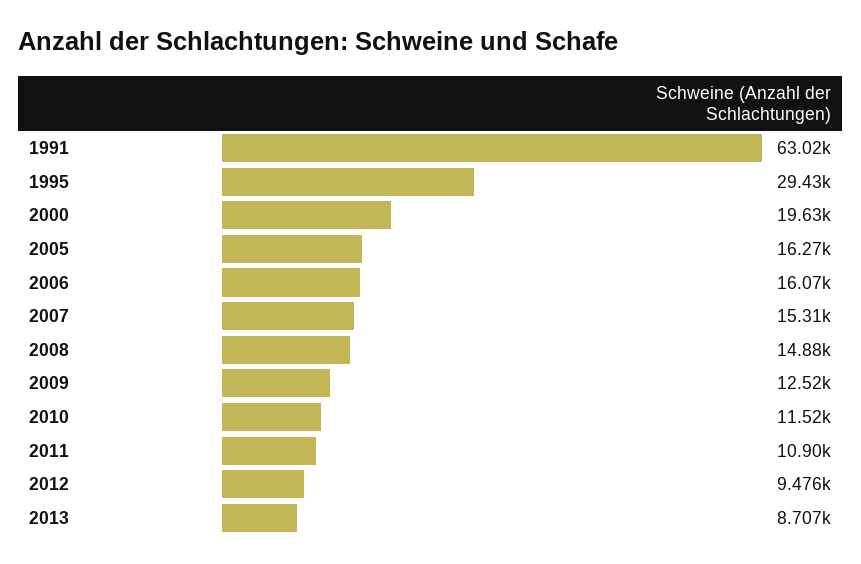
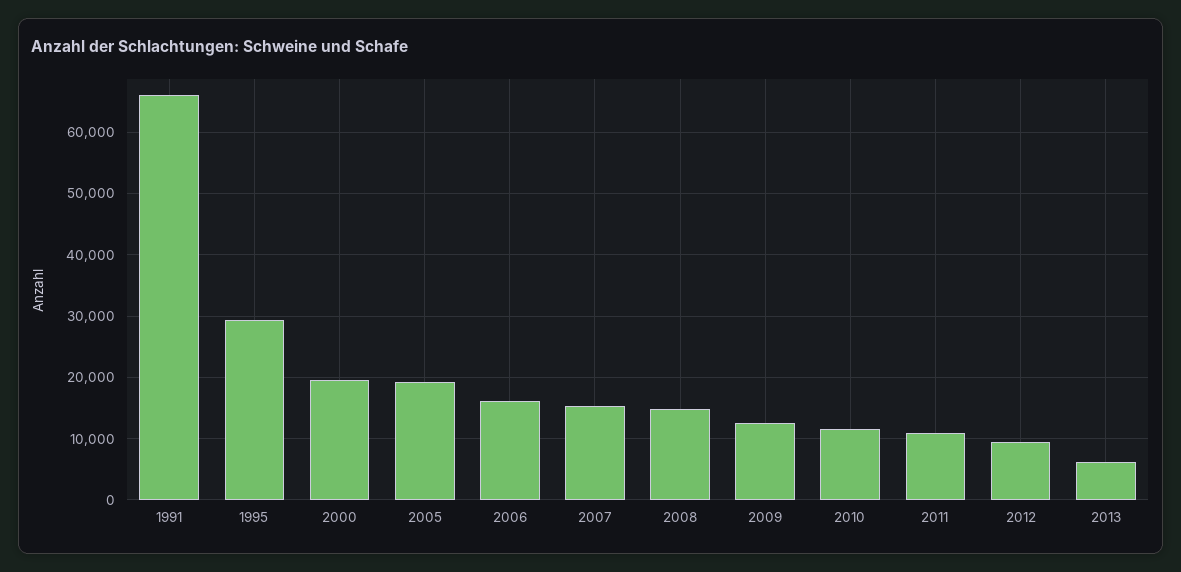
1991: 63020 -> 66000
2005: 16270 -> 19000
2013: 8707 -> 6000

